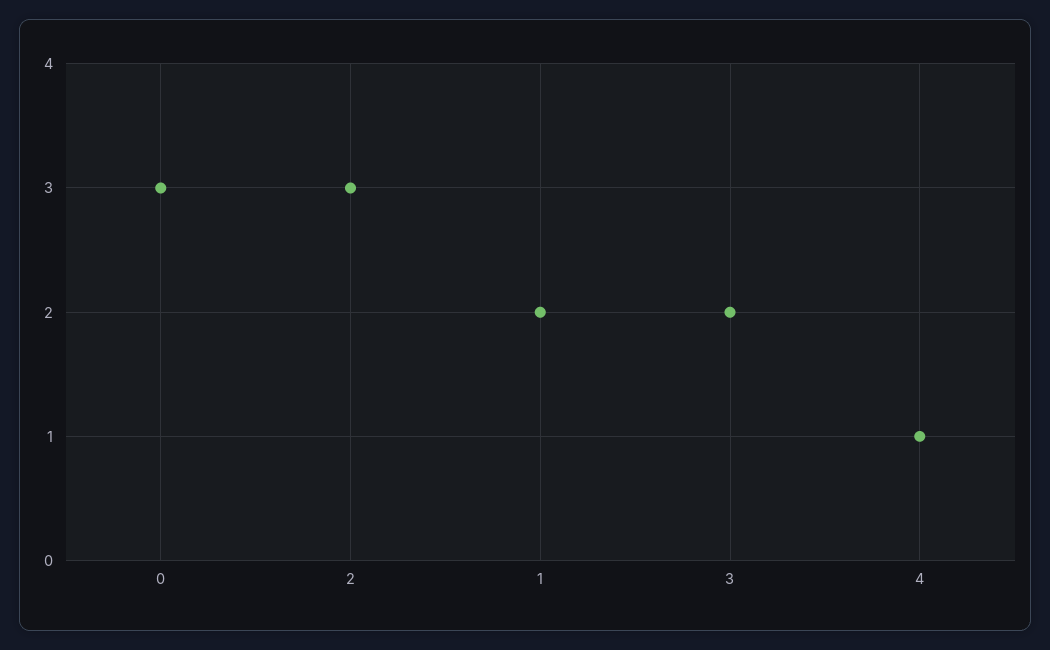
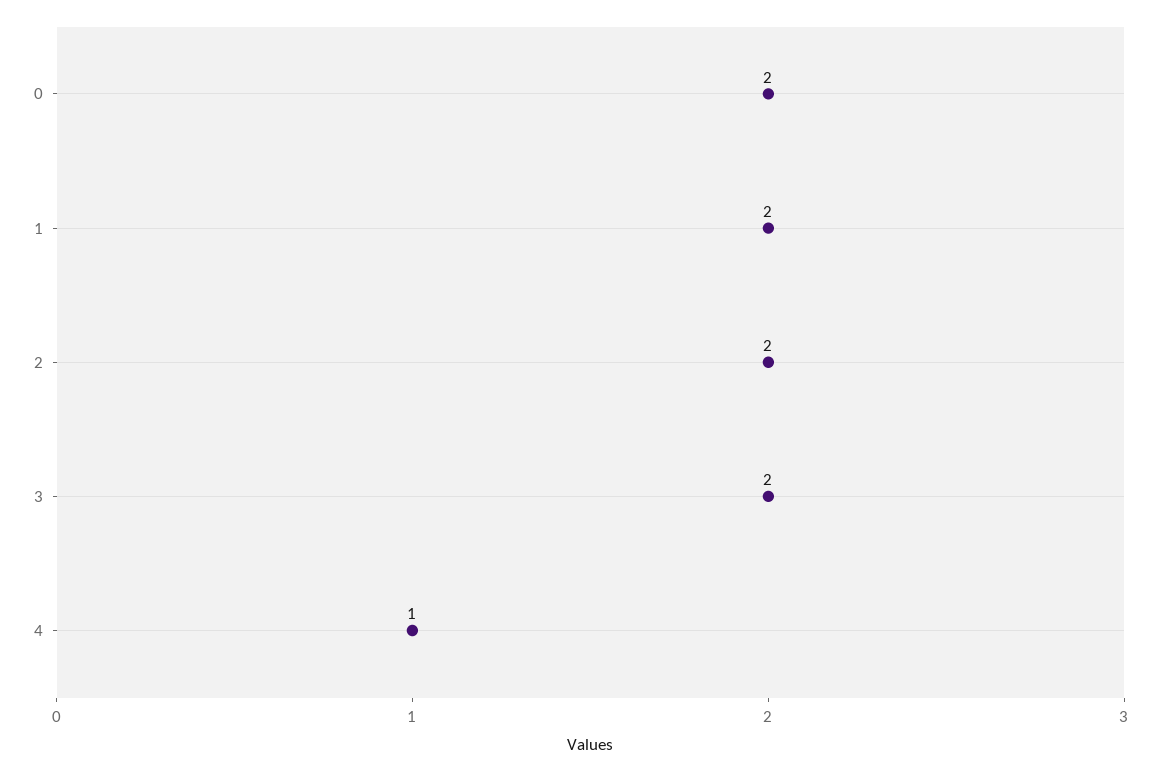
0: 3 -> 2
2: 3 -> 2

